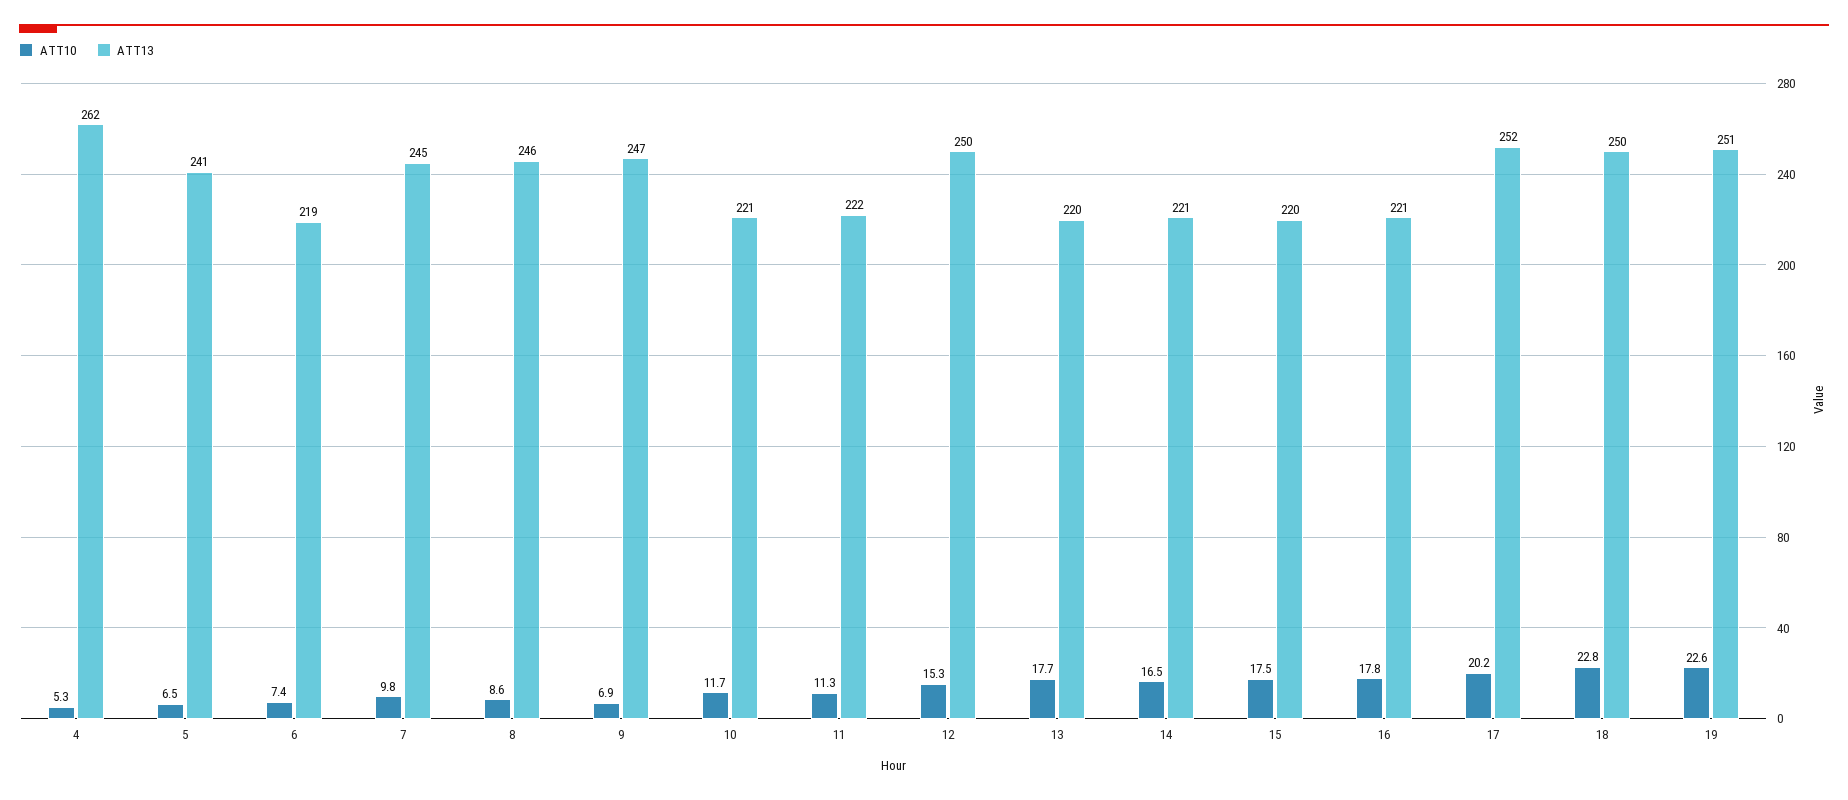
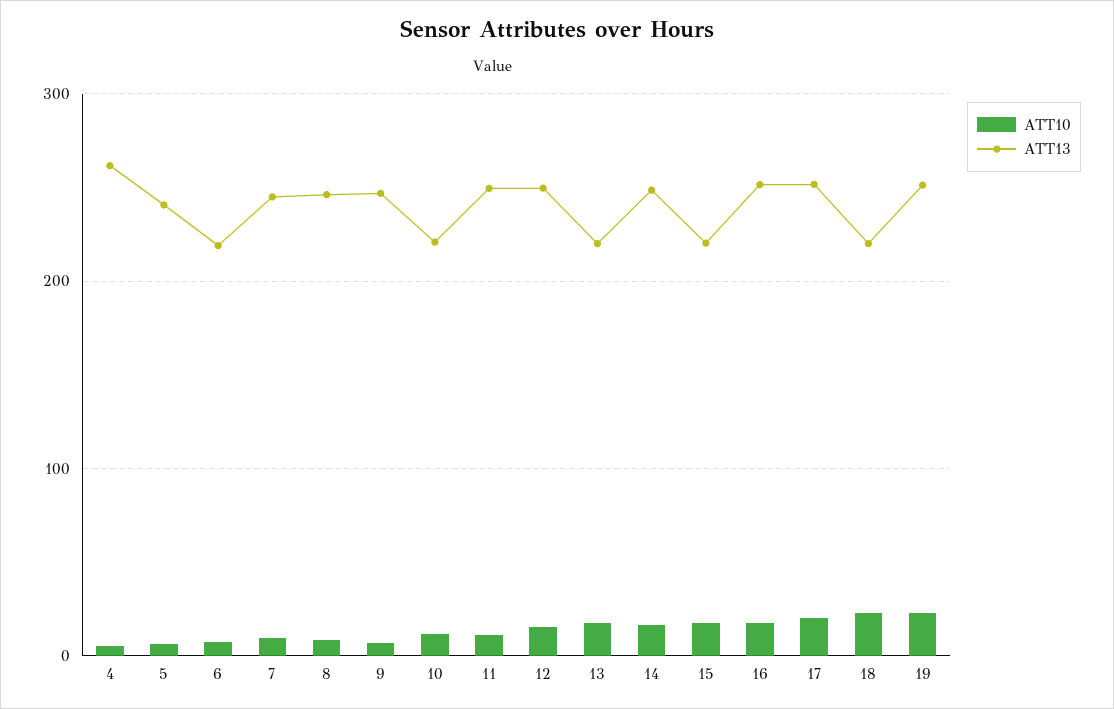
ATT13, 11: 222 -> 250
ATT13, 14: 221 -> 250
ATT13, 16: 221 -> 250
ATT13, 18: 250 -> 220

